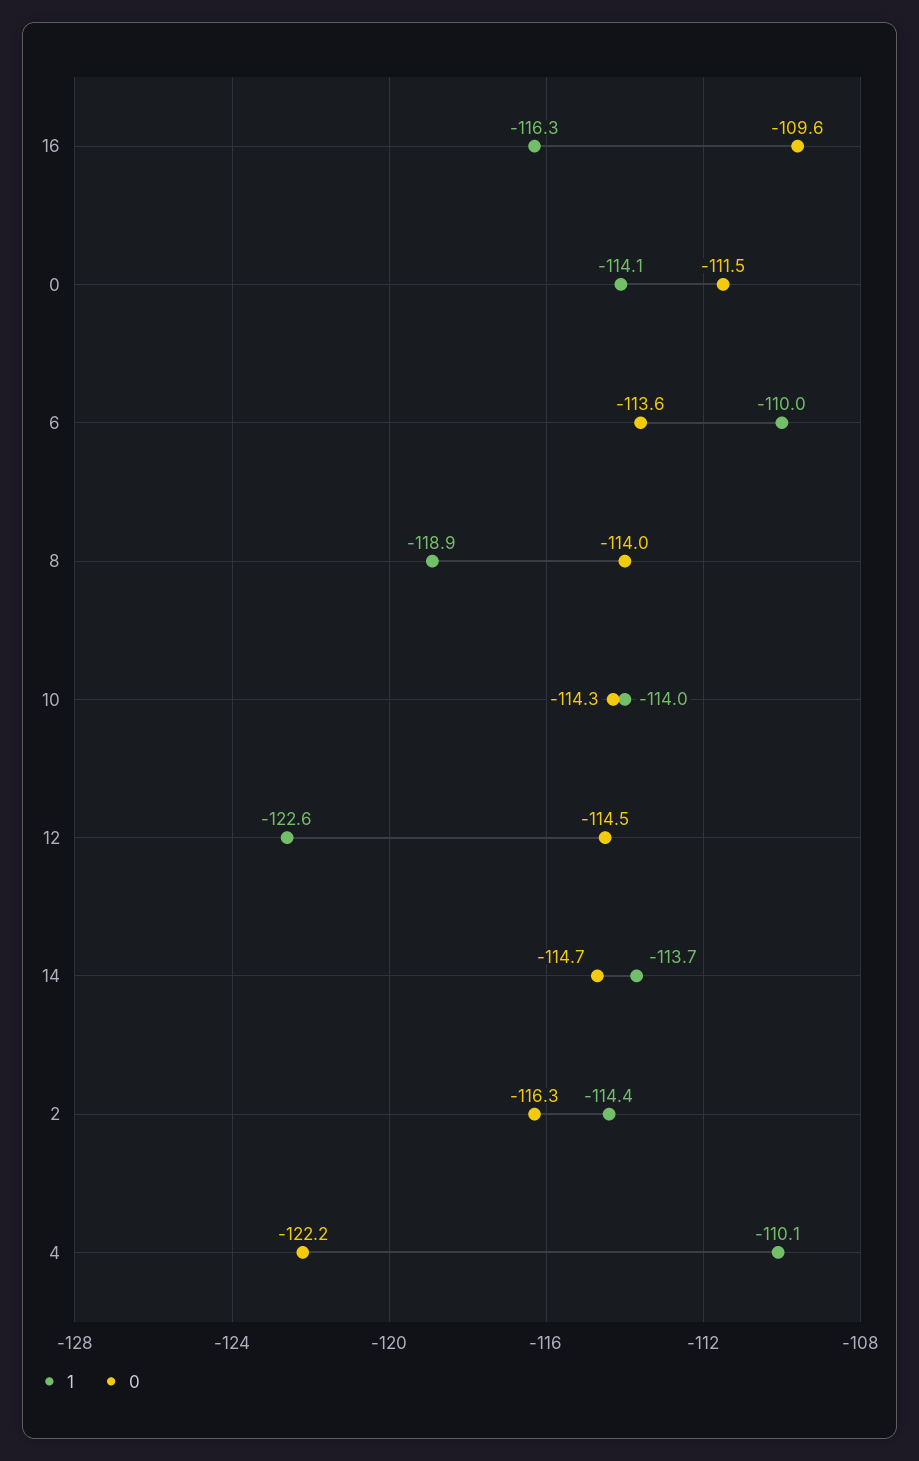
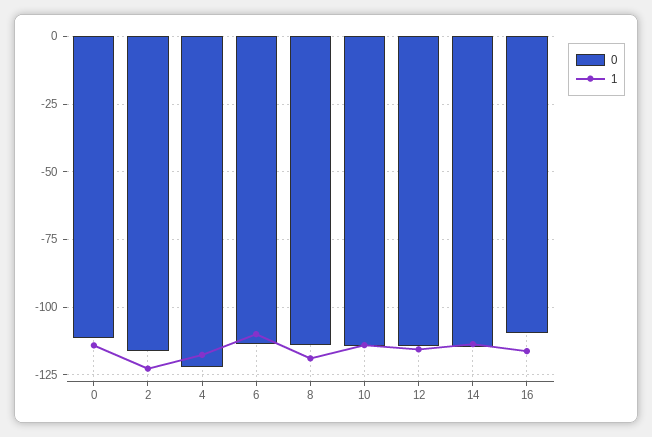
1, 12: -122.6 -> -115
1, 2: -114.4 -> -122.5
1, 4: -110.1 -> -117.5

